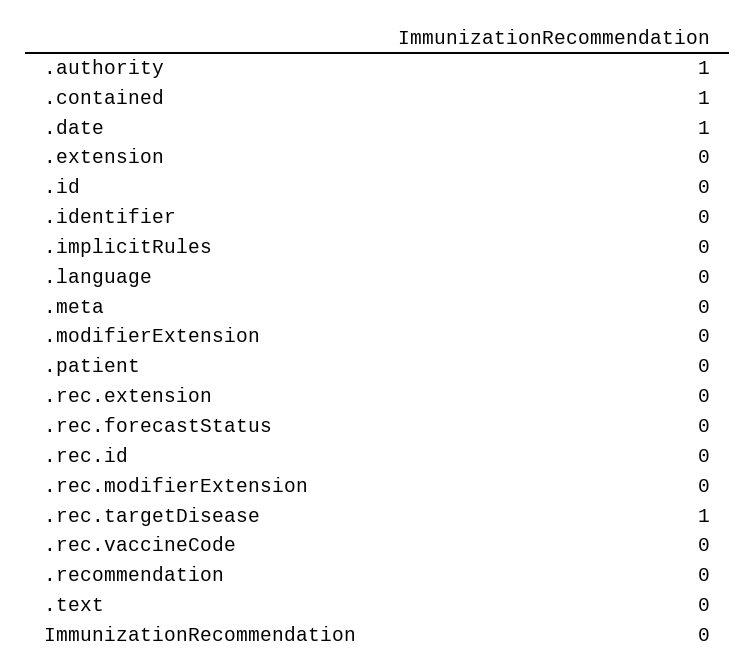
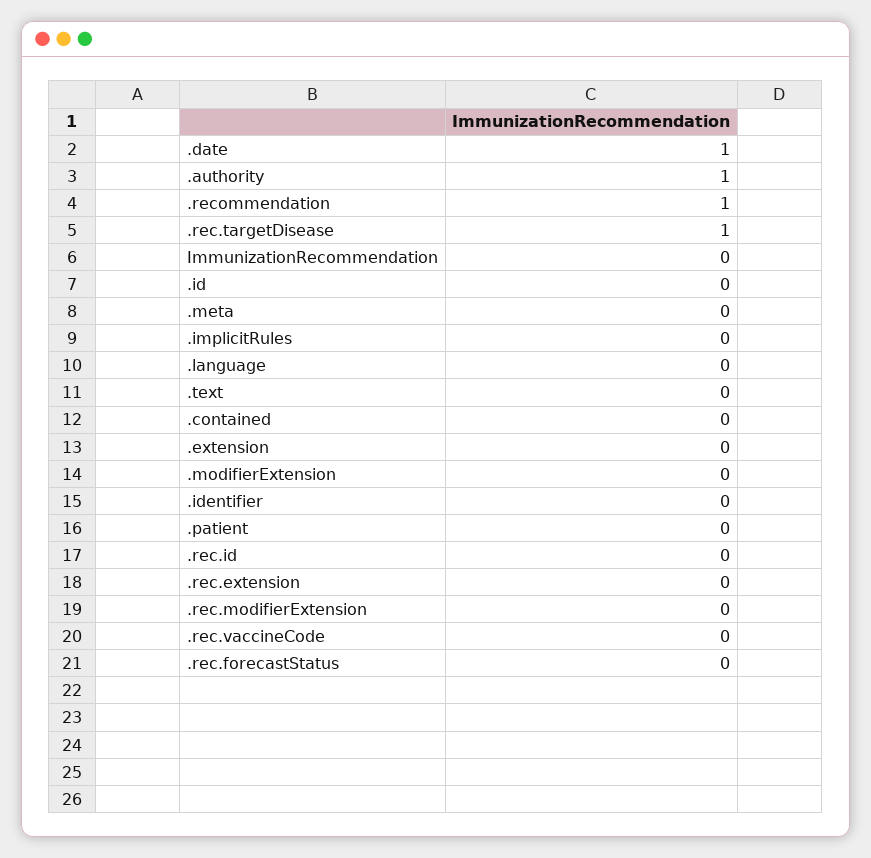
.contained: 1 -> 0
.recommendation: 0 -> 1

